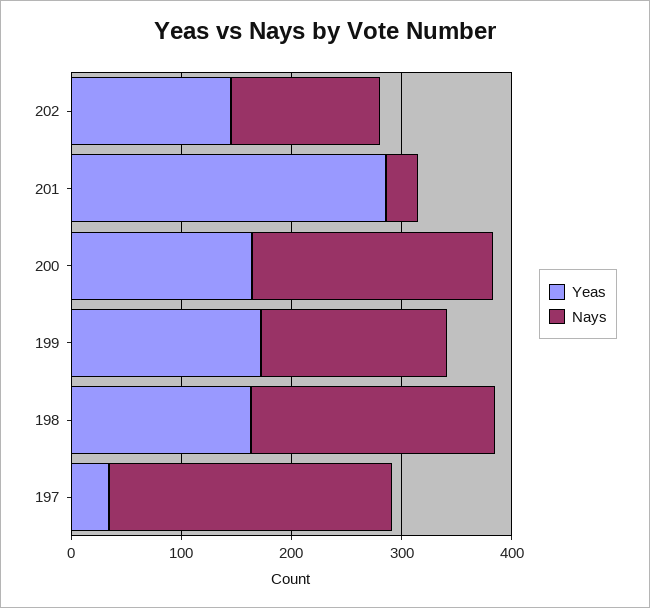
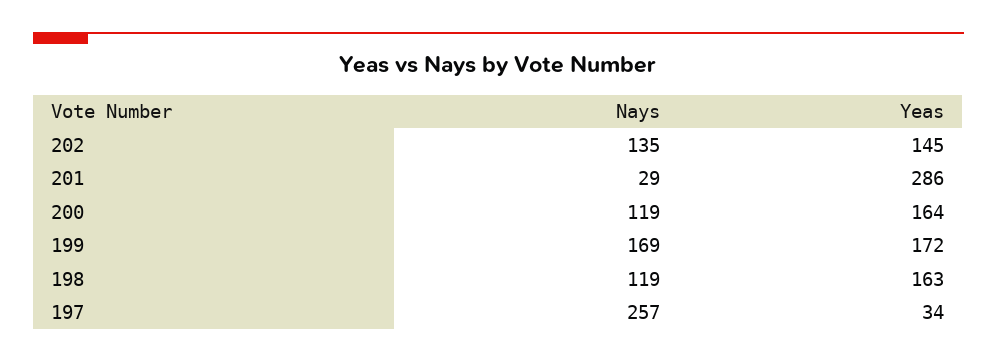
Nays, 200: 220 -> 119
Nays, 198: 220 -> 119

